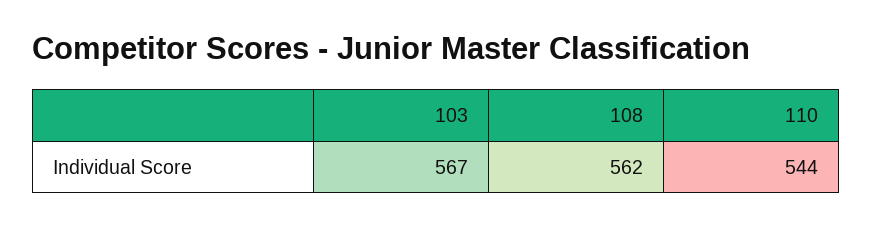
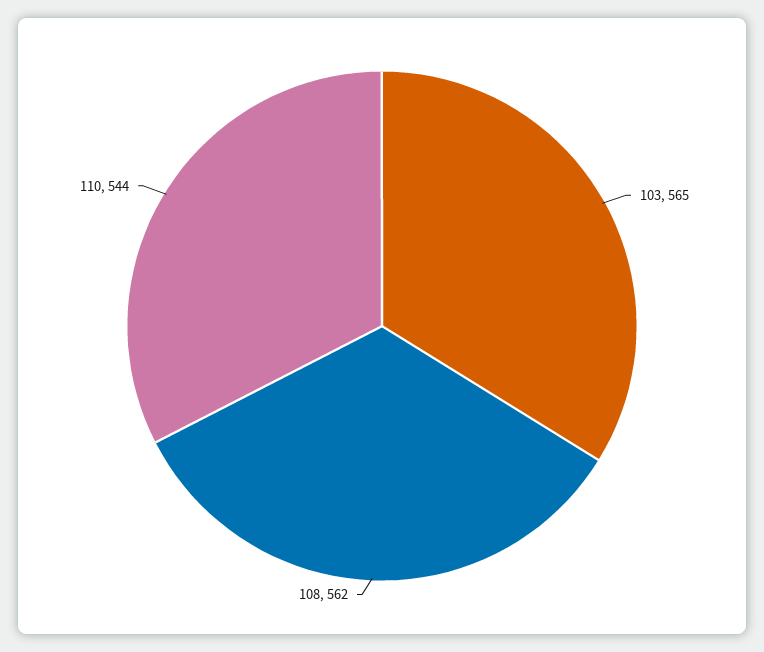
103: 567 -> 565

